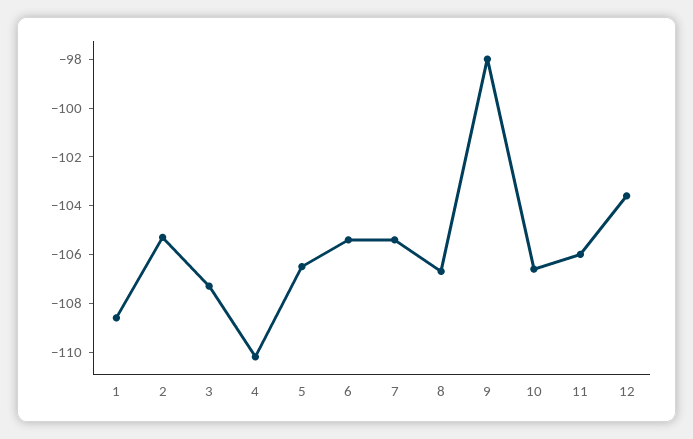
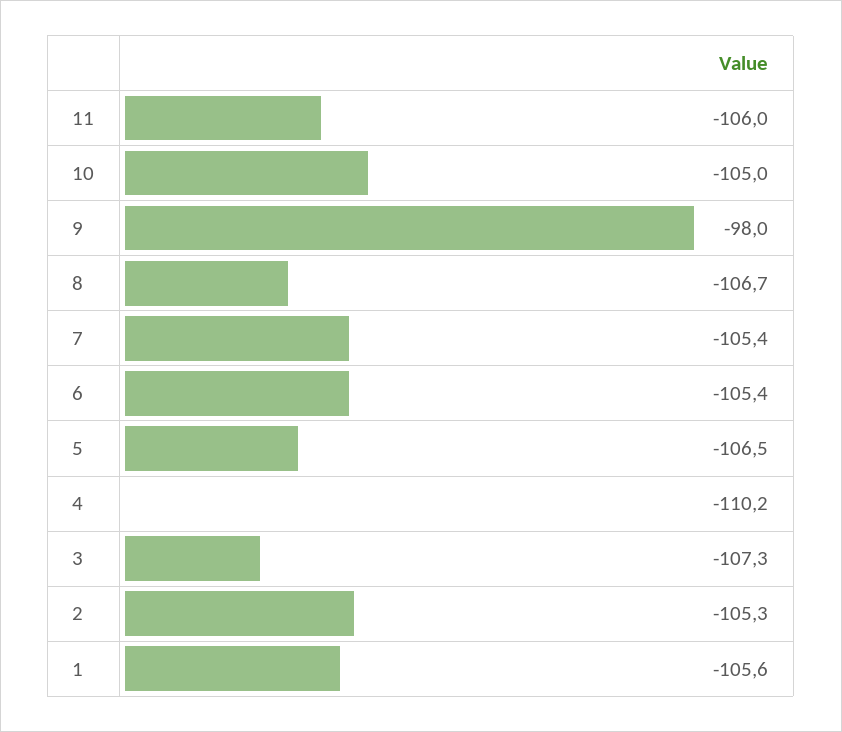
1: -108.5 -> -105.6
10: -106.5 -> -105
12: -103.5 -> none

